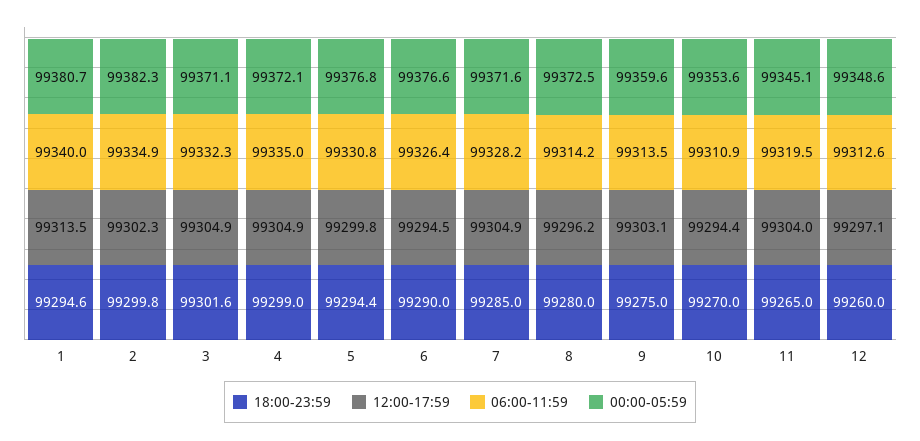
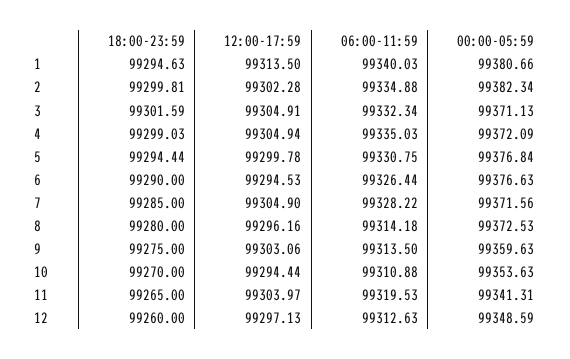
00:00-05:59, 11: 99345.1 -> 99341.31

